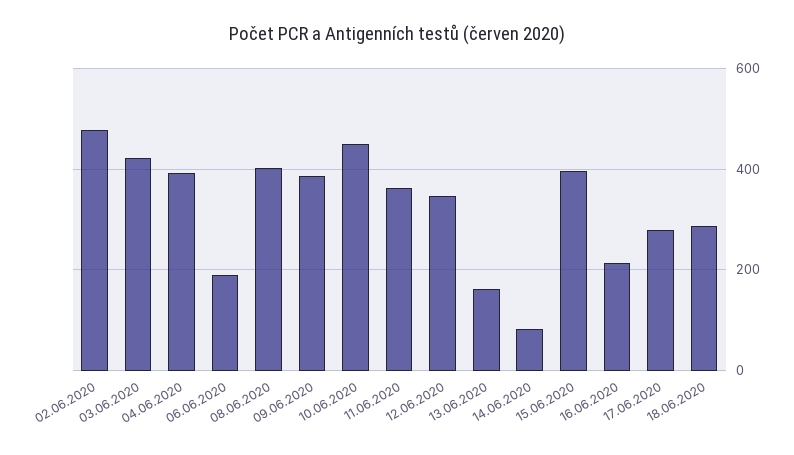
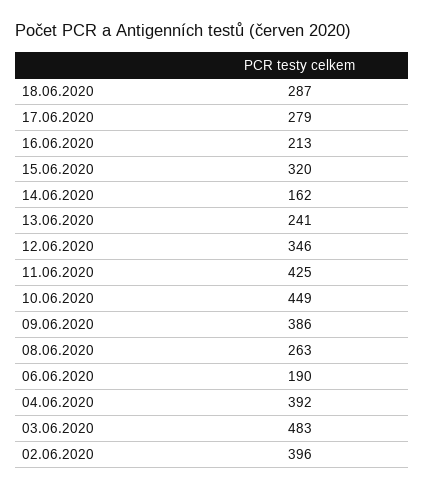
02.06.2020: 480 -> 396
03.06.2020: 420 -> 483
08.06.2020: 400 -> 263
11.06.2020: 360 -> 425
13.06.2020: 160 -> 241
14.06.2020: 80 -> 162
15.06.2020: 400 -> 320

